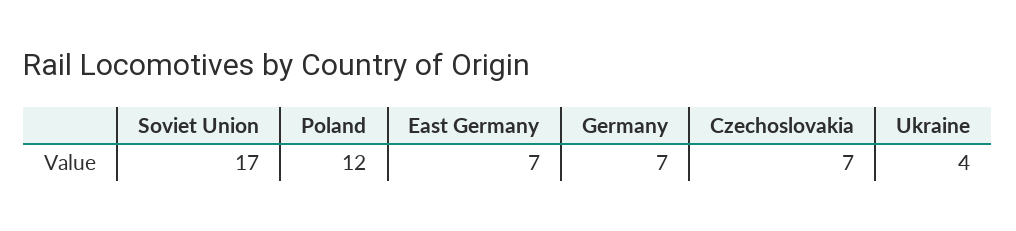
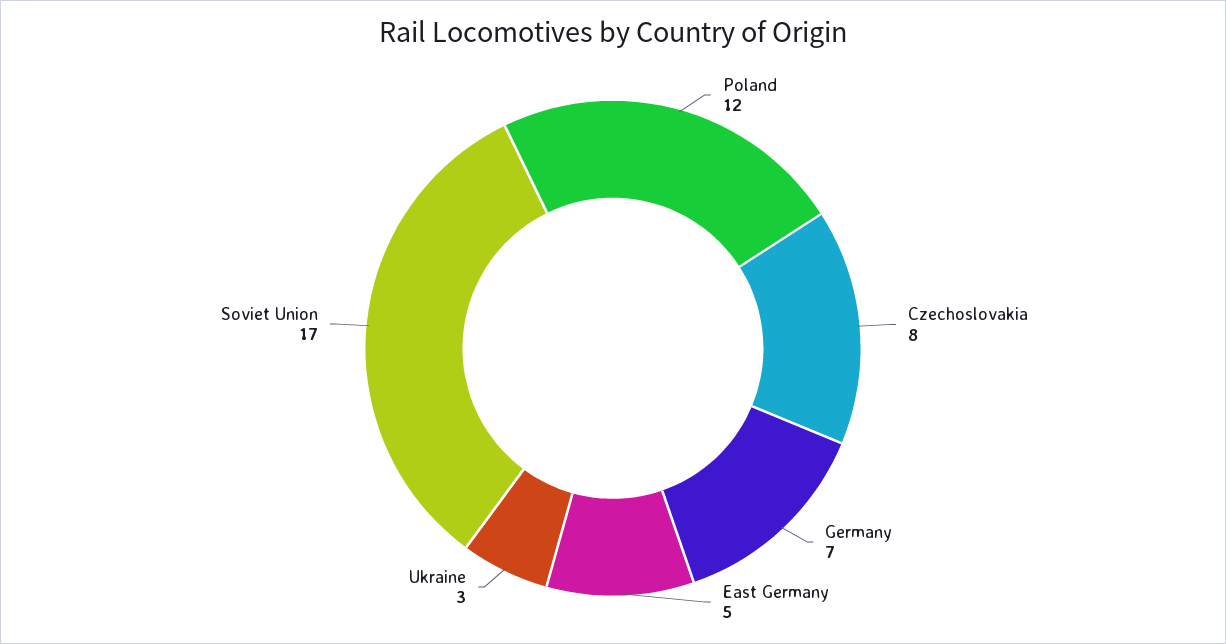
East Germany: 7 -> 5
Czechoslovakia: 7 -> 8
Ukraine: 4 -> 3

